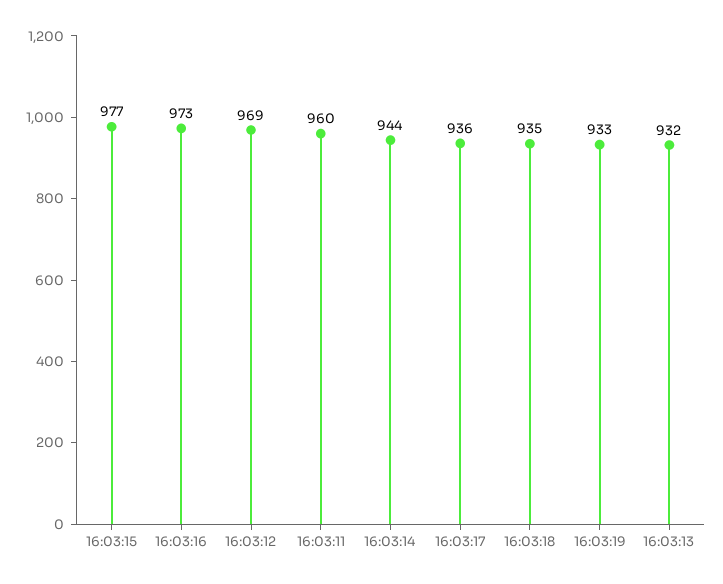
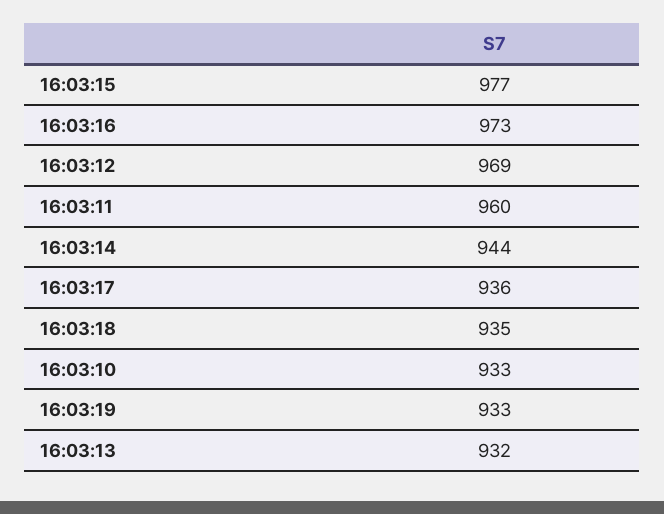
16:03:10: none -> 933

